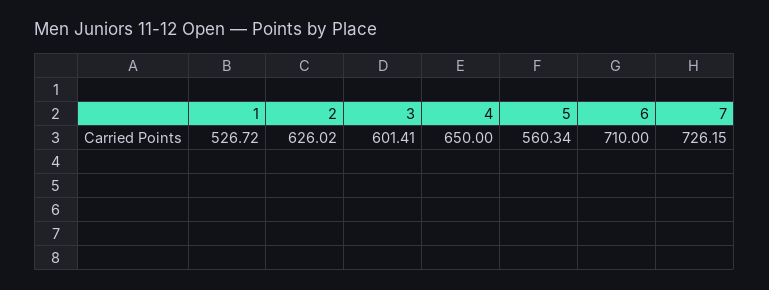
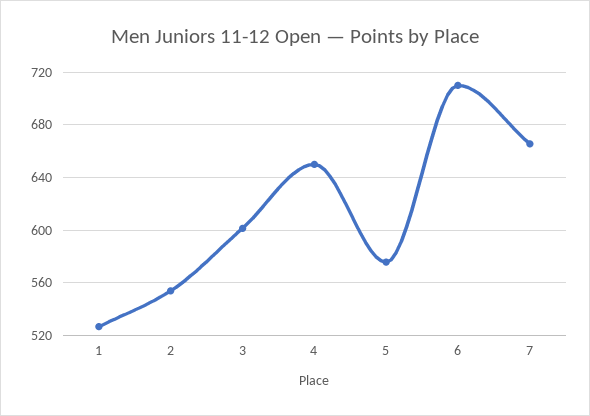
2: 626.02 -> 555
5: 560.34 -> 575
7: 726.15 -> 665

